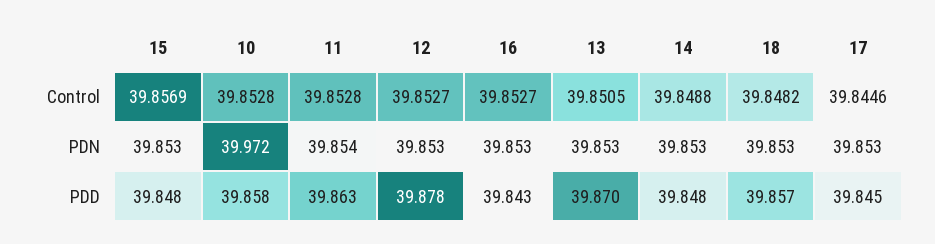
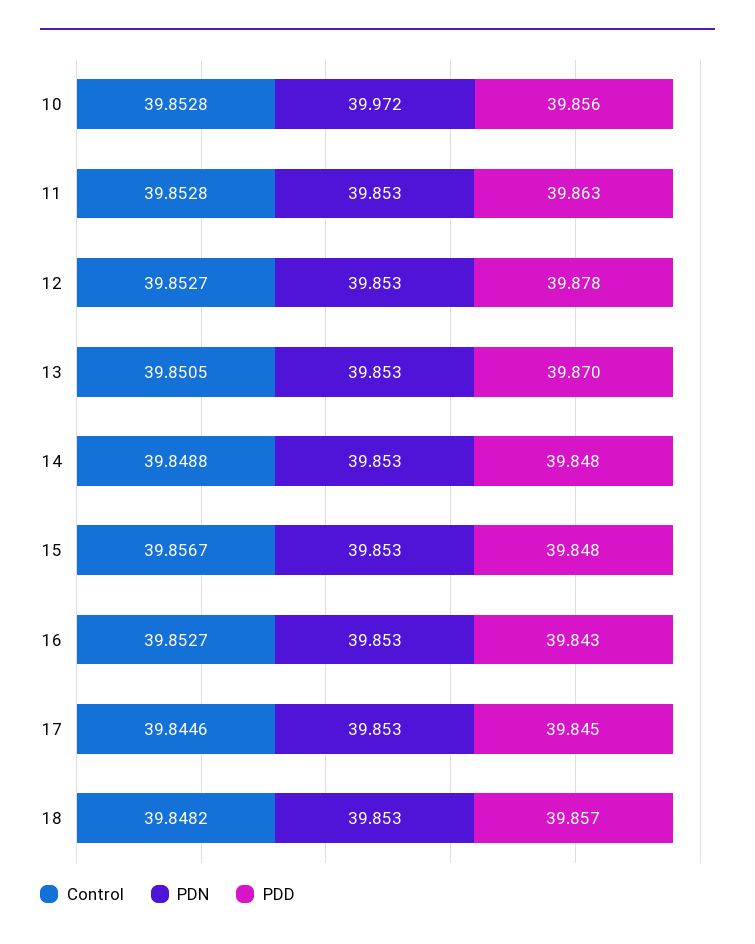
Control, 15: 39.8569 -> 39.8567
PDN, 11: 39.854 -> 39.853
PDD, 10: 39.858 -> 39.856

